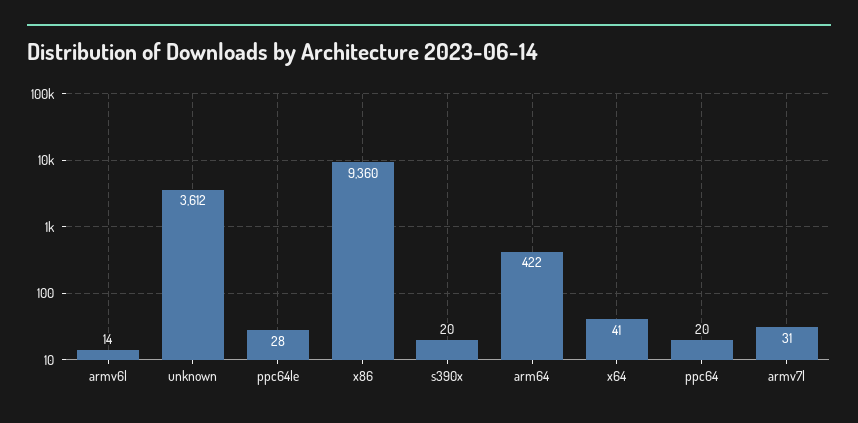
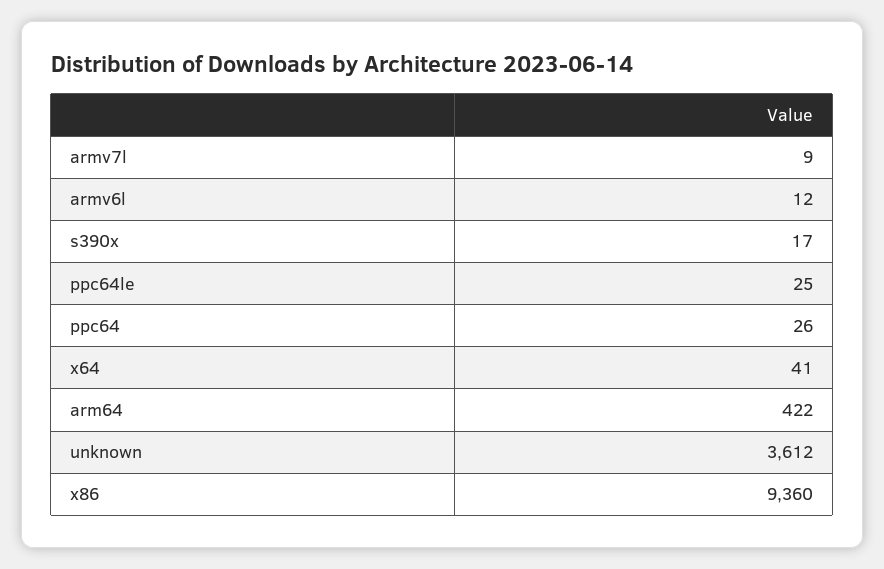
armv6l: 14 -> 12
ppc64le: 28 -> 25
s390x: 20 -> 17
ppc64: 20 -> 26
armv7l: 31 -> 9

